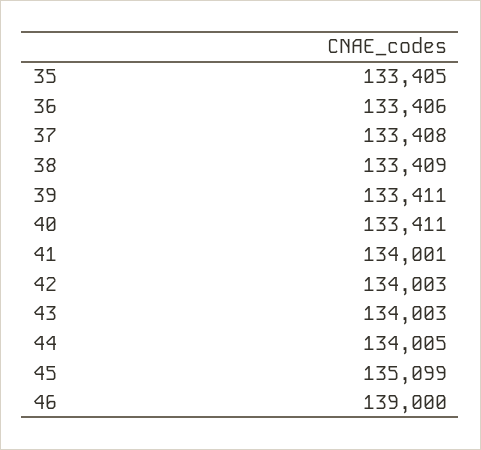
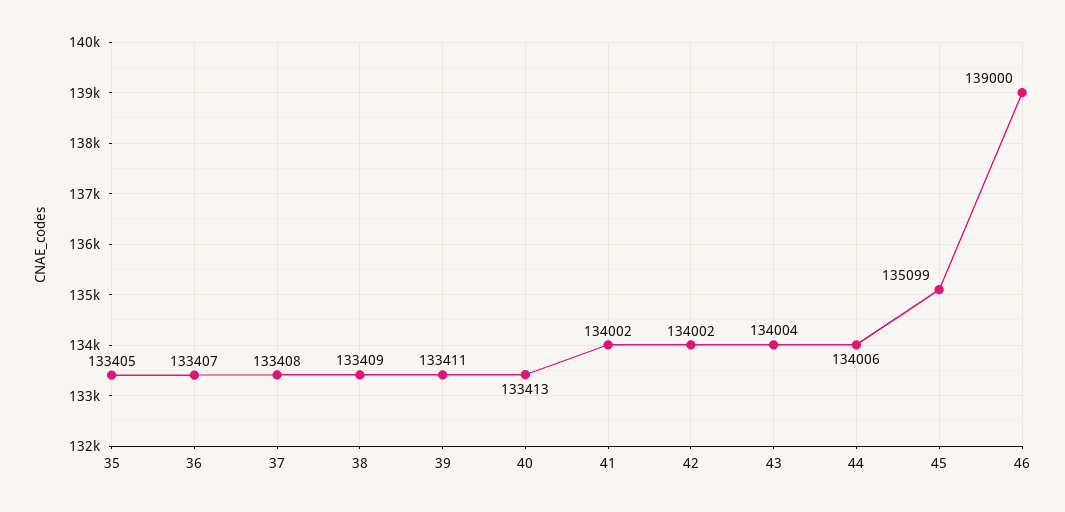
36: 133406 -> 133407
40: 133411 -> 133413
41: 134001 -> 134002
42: 134003 -> 134002
43: 134003 -> 134004
44: 134005 -> 134006

